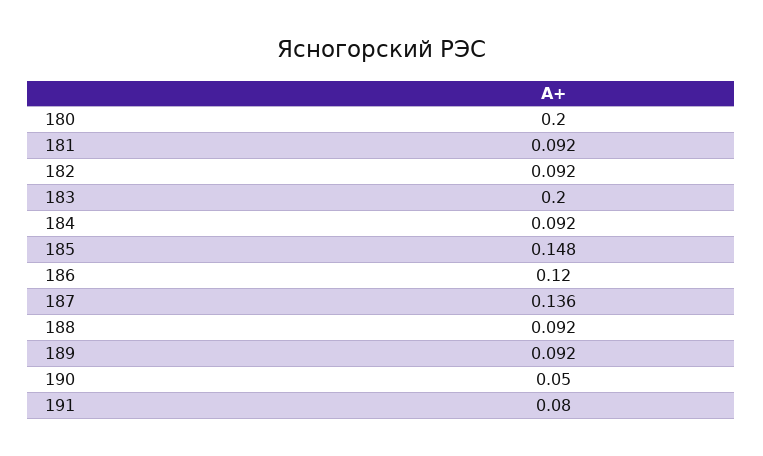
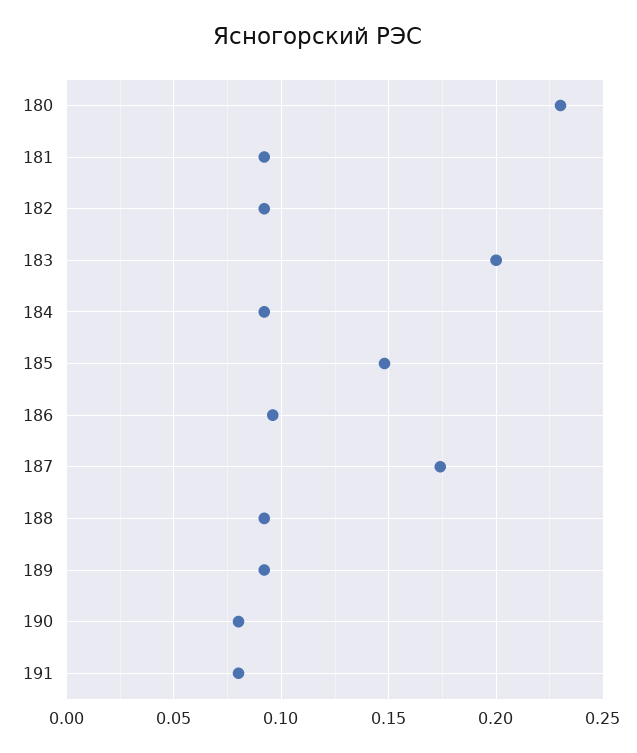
180: 0.2 -> 0.23
186: 0.12 -> 0.095
187: 0.136 -> 0.175
190: 0.05 -> 0.08

